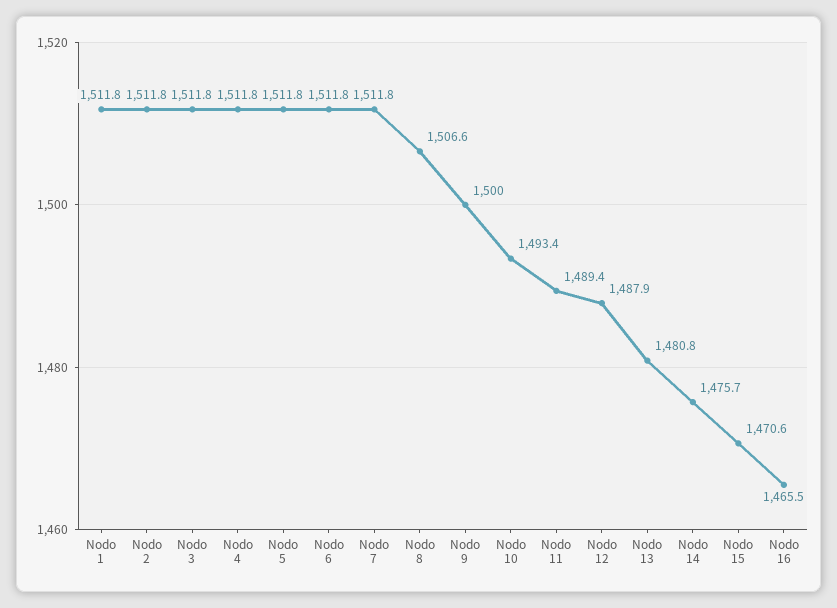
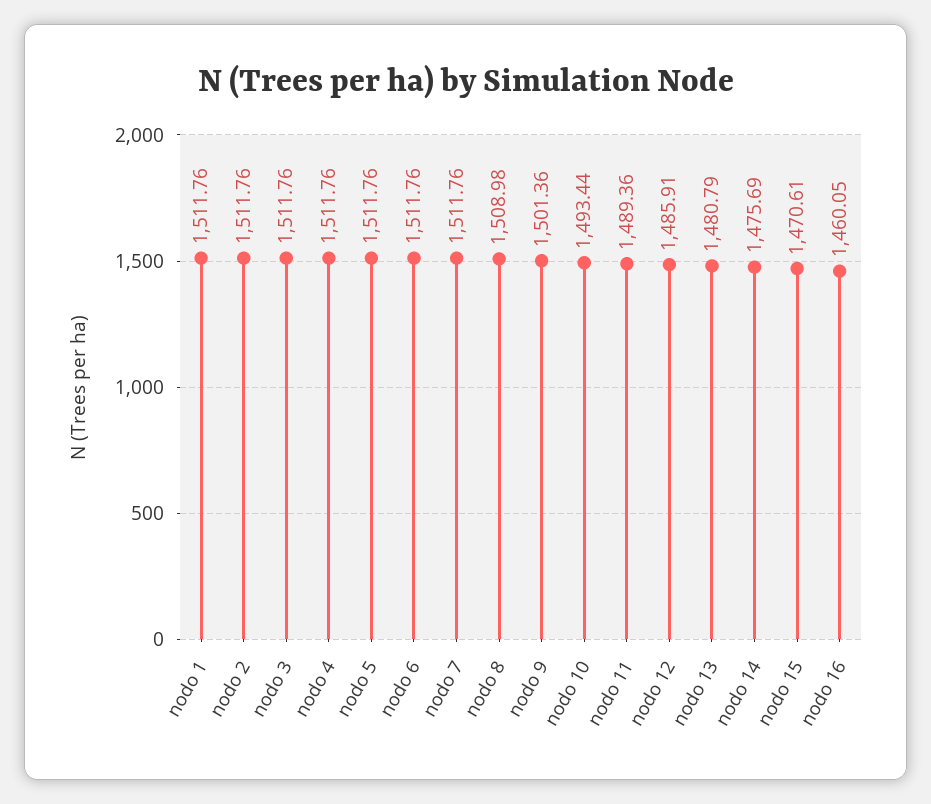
Nodo 8: 1506.6 -> 1508.98
Nodo 9: 1500 -> 1501.36
Nodo 12: 1487.9 -> 1485.91
Nodo 16: 1465.5 -> 1460.05

